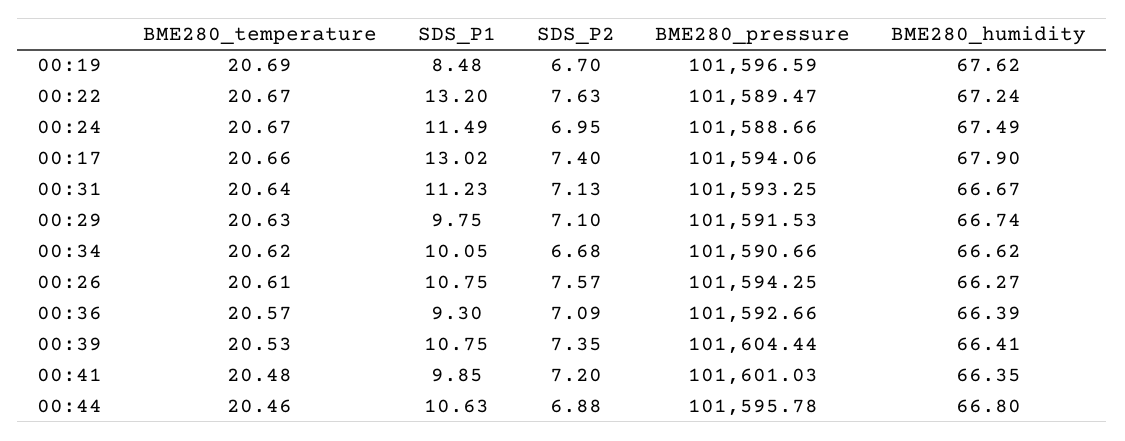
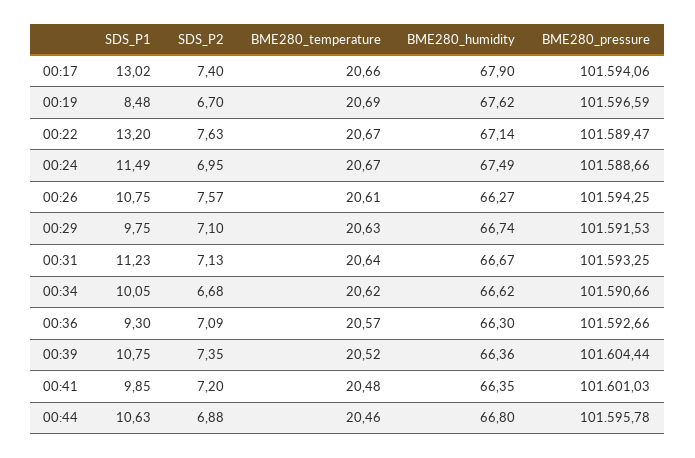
BME280_humidity, 00:22: 67.24 -> 67.14
BME280_humidity, 00:36: 66.39 -> 66.3
BME280_temperature, 00:39: 20.53 -> 20.52
BME280_humidity, 00:39: 66.41 -> 66.36

